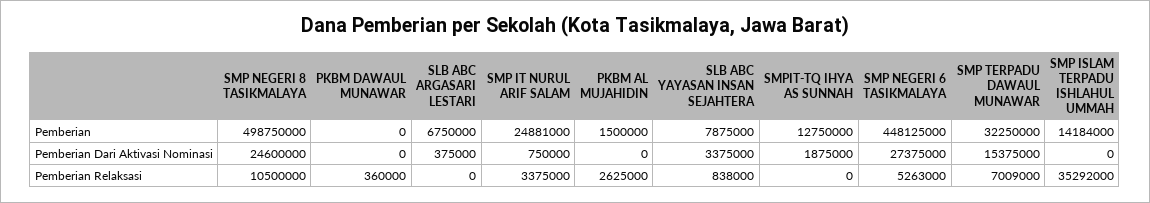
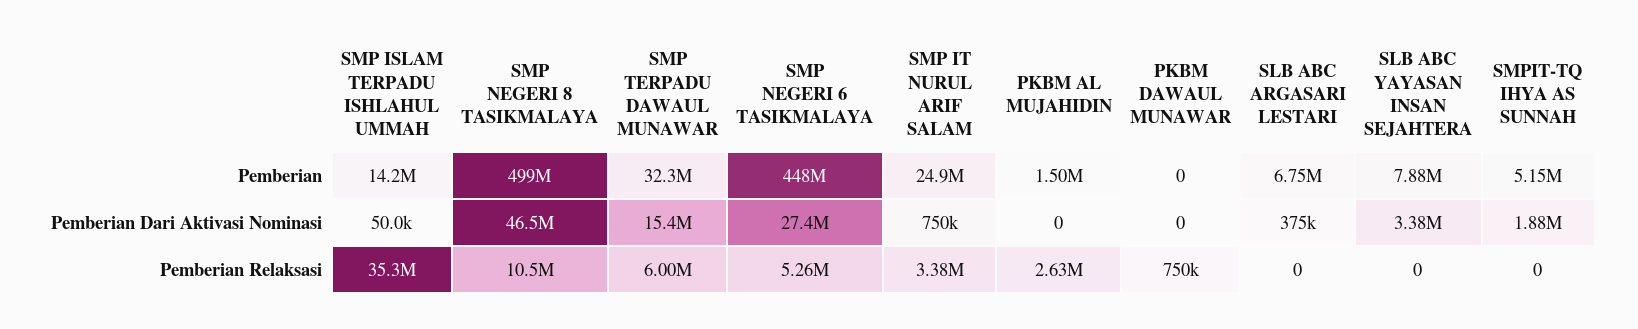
SMPIT-TQ IHYA AS SUNNAH, Pemberian: 12750000 -> 5150000
SMP NEGERI 8 TASIKMALAYA, Pemberian Dari Aktivasi Nominasi: 24600000 -> 46500000
SMP ISLAM TERPADU ISHLAHUL UMMAH, Pemberian Dari Aktivasi Nominasi: 0 -> 50000
PKBM DAWAUL MUNAWAR, Pemberian Relaksasi: 360000 -> 750000
SLB ABC YAYASAN INSAN SEJAHTERA, Pemberian Relaksasi: 838000 -> 0
SMP TERPADU DAWAUL MUNAWAR, Pemberian Relaksasi: 7009000 -> 6000000

